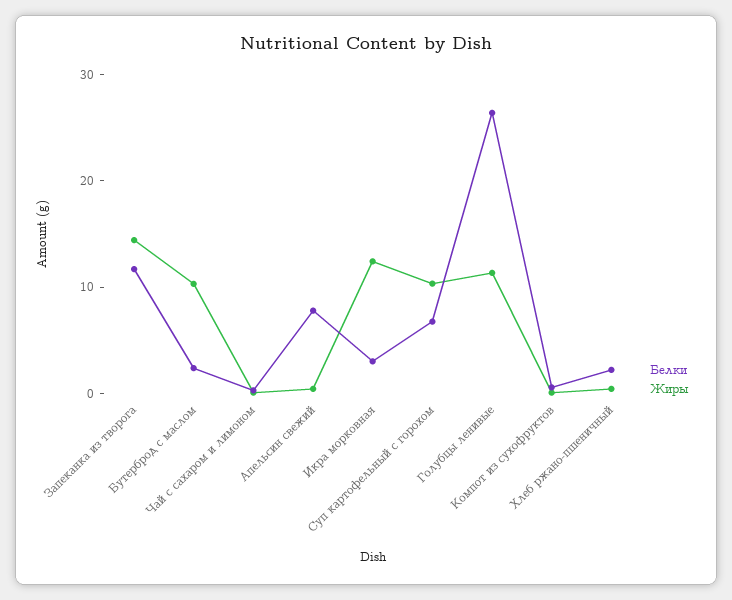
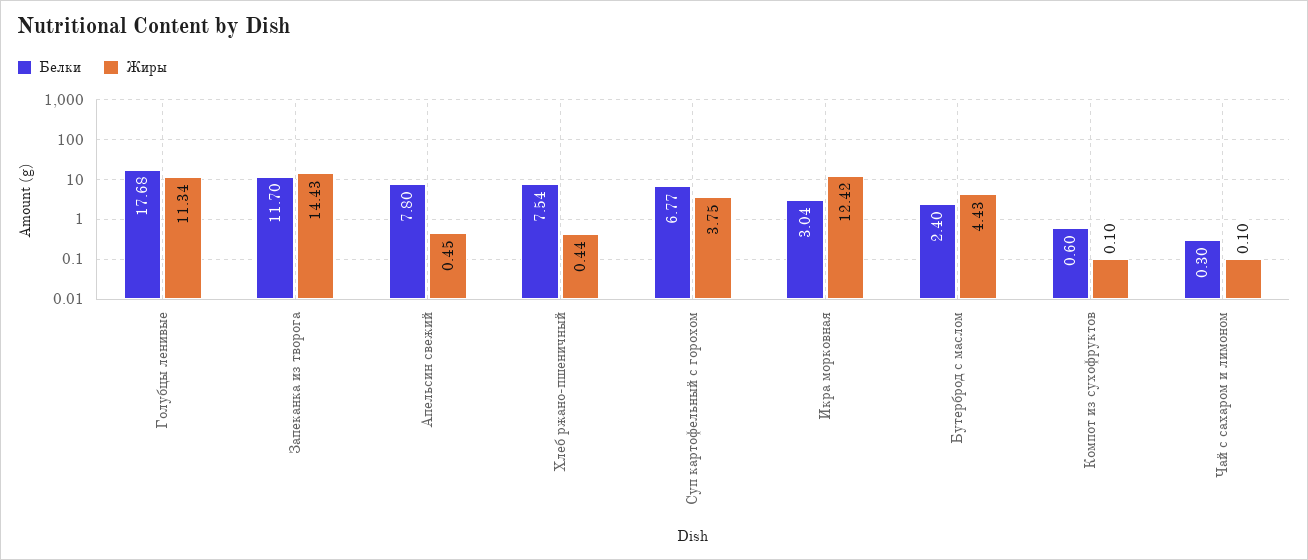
Жиры, Бутерброд с маслом: 10 -> 4.43
Жиры, Суп картофельный с горохом: 10 -> 3.75
Белки, Голубцы ленивые: 26 -> 17.68
Белки, Хлеб ржано-пшеничный: 2 -> 7.54

